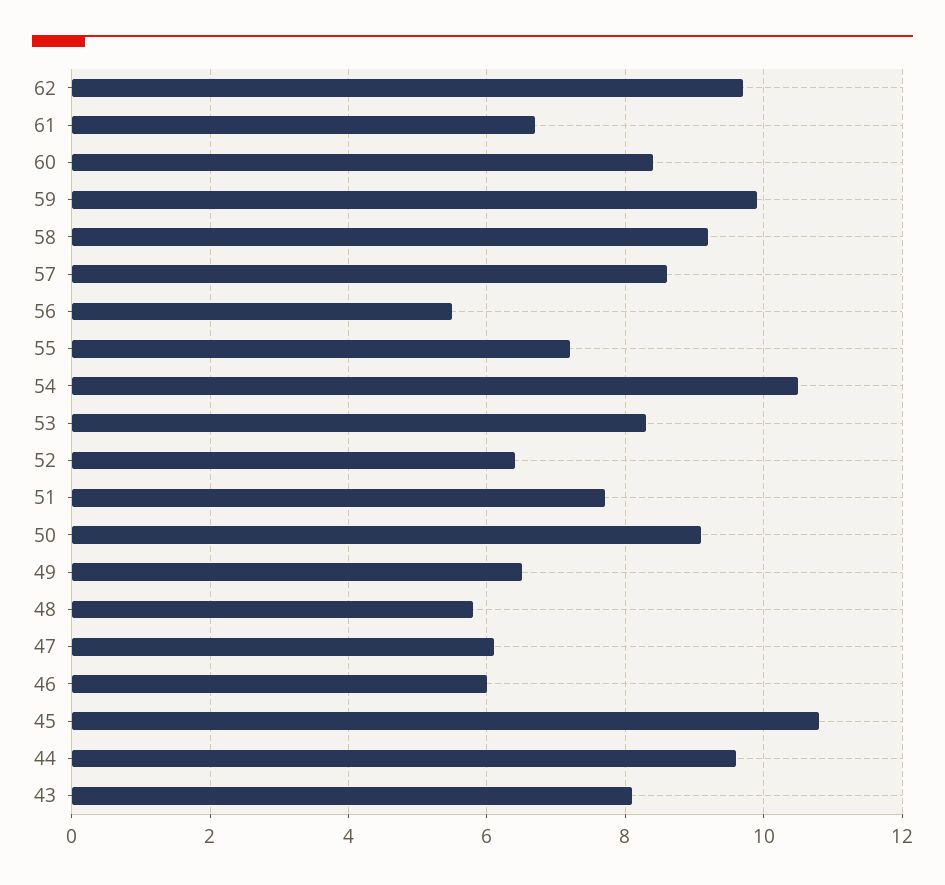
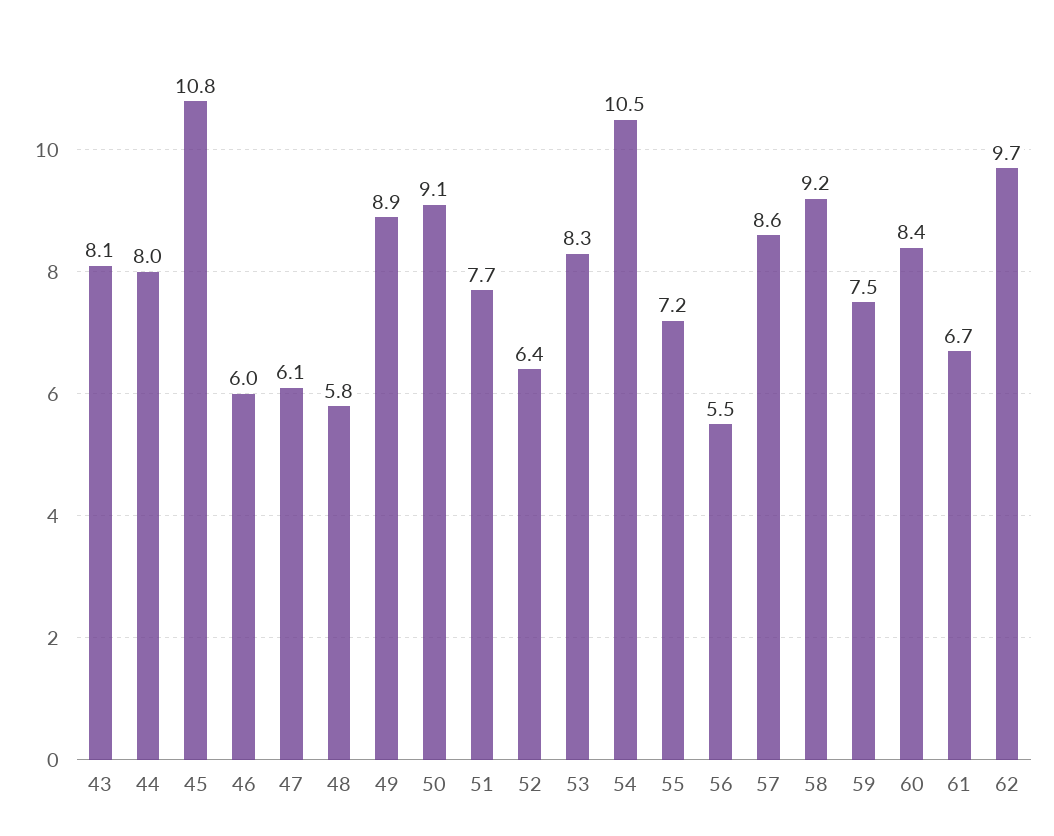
59: 10 -> 7.5
49: 6.5 -> 8.9
44: 9.5 -> 8

